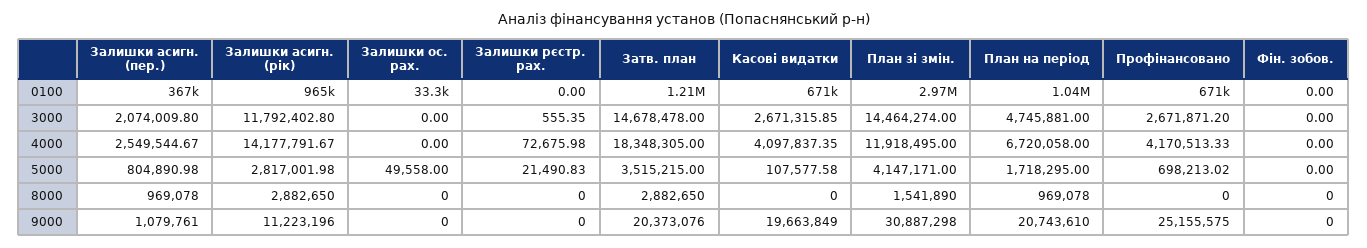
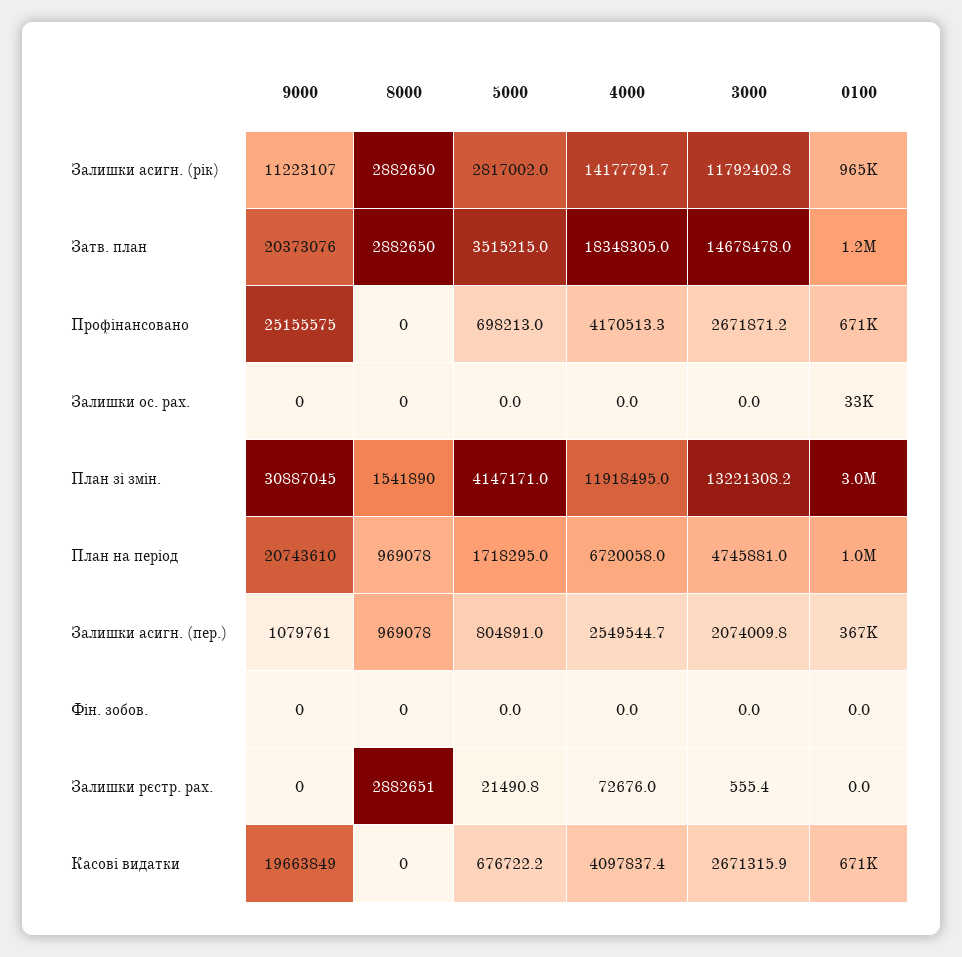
План зі змін., 3000: 14464274 -> 13221308.2
Залишки ос. рах., 5000: 49558 -> 0
Касові видатки, 5000: 107577.58 -> 676722.2
Залишки рєстр. рах., 8000: 0 -> 2882651
Залишки асигн. (рік), 9000: 11223196 -> 11223107
План зі змін., 9000: 30887298 -> 30887045

